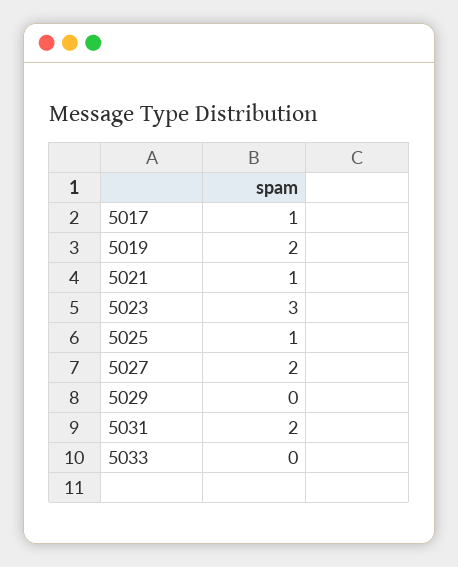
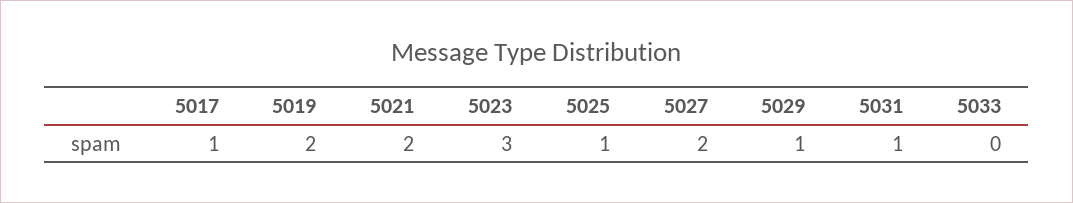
5021: 1 -> 2
5029: 0 -> 1
5031: 2 -> 1

